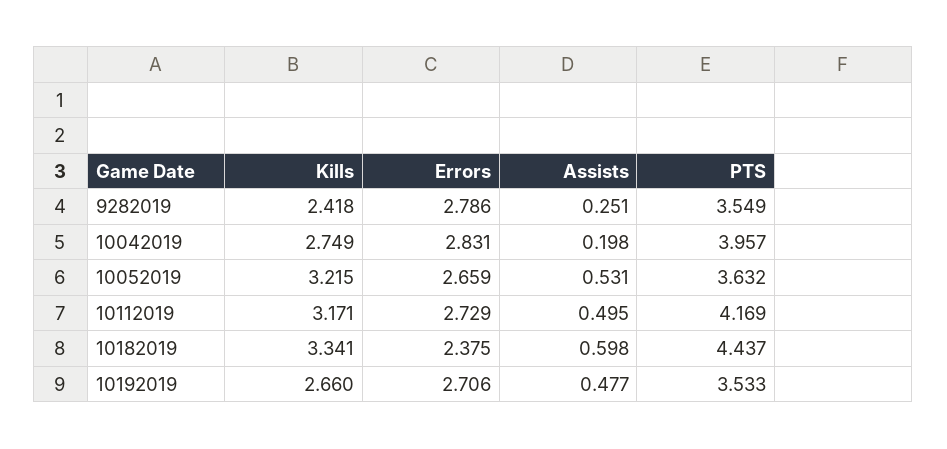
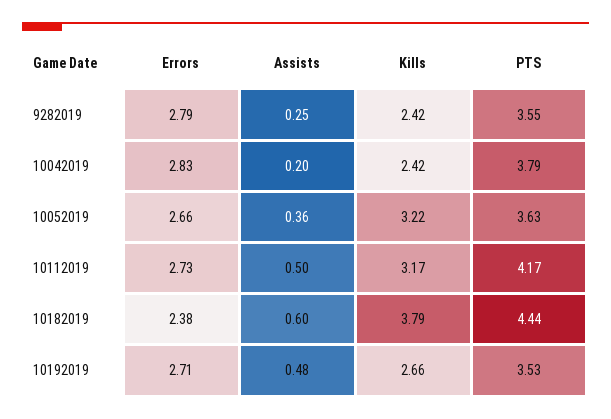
Kills, 10042019: 2.749 -> 2.42
PTS, 10042019: 3.957 -> 3.79
Assists, 10052019: 0.531 -> 0.36
Kills, 10182019: 3.341 -> 3.79

